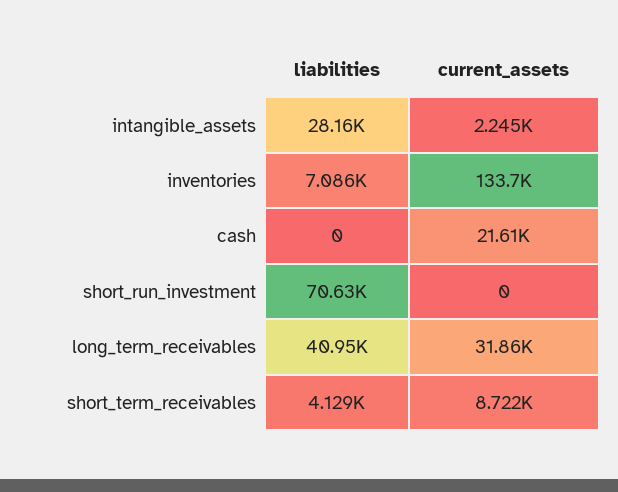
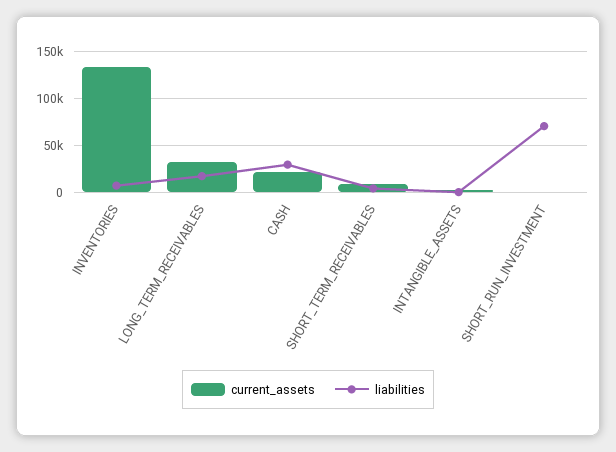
liabilities, intangible_assets: 28160 -> 0
liabilities, cash: 0 -> 30000
liabilities, long_term_receivables: 40950 -> 20000

